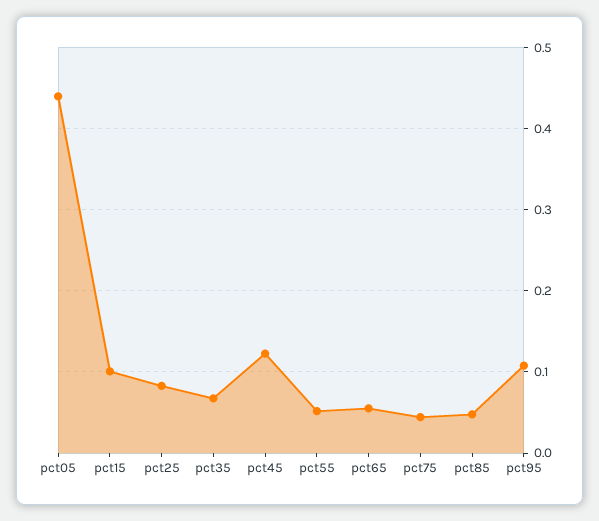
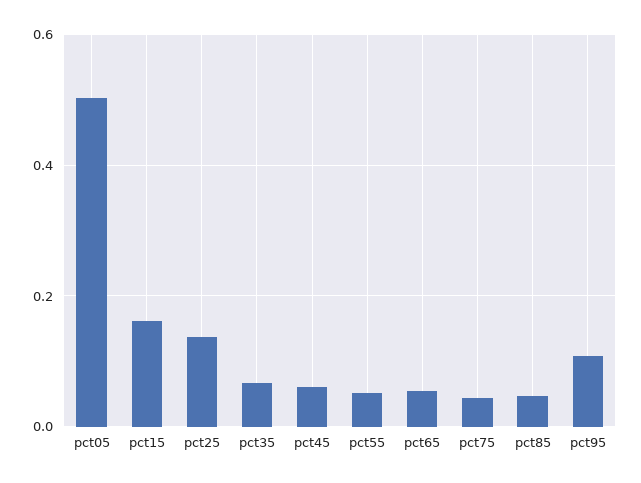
pct05: 0.44 -> 0.5
pct15: 0.1 -> 0.16
pct25: 0.08 -> 0.14
pct45: 0.12 -> 0.06

